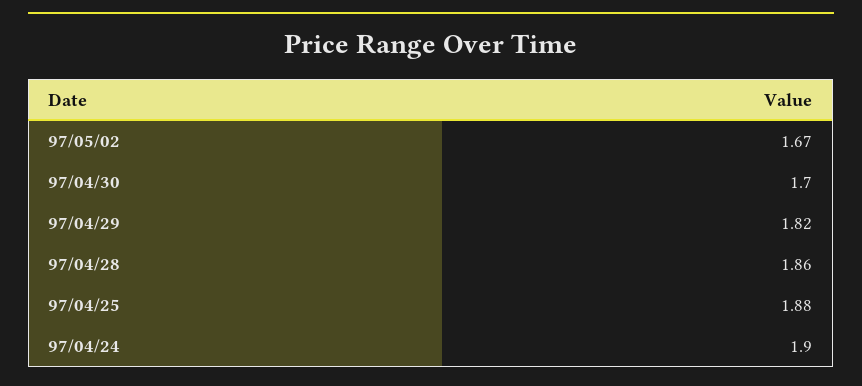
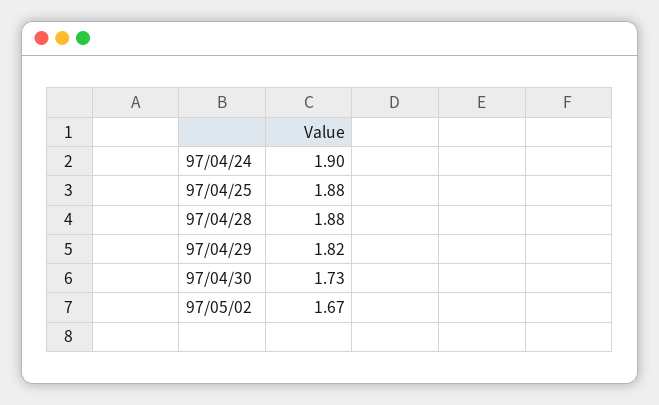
97/04/30: 1.7 -> 1.73
97/04/28: 1.86 -> 1.88

